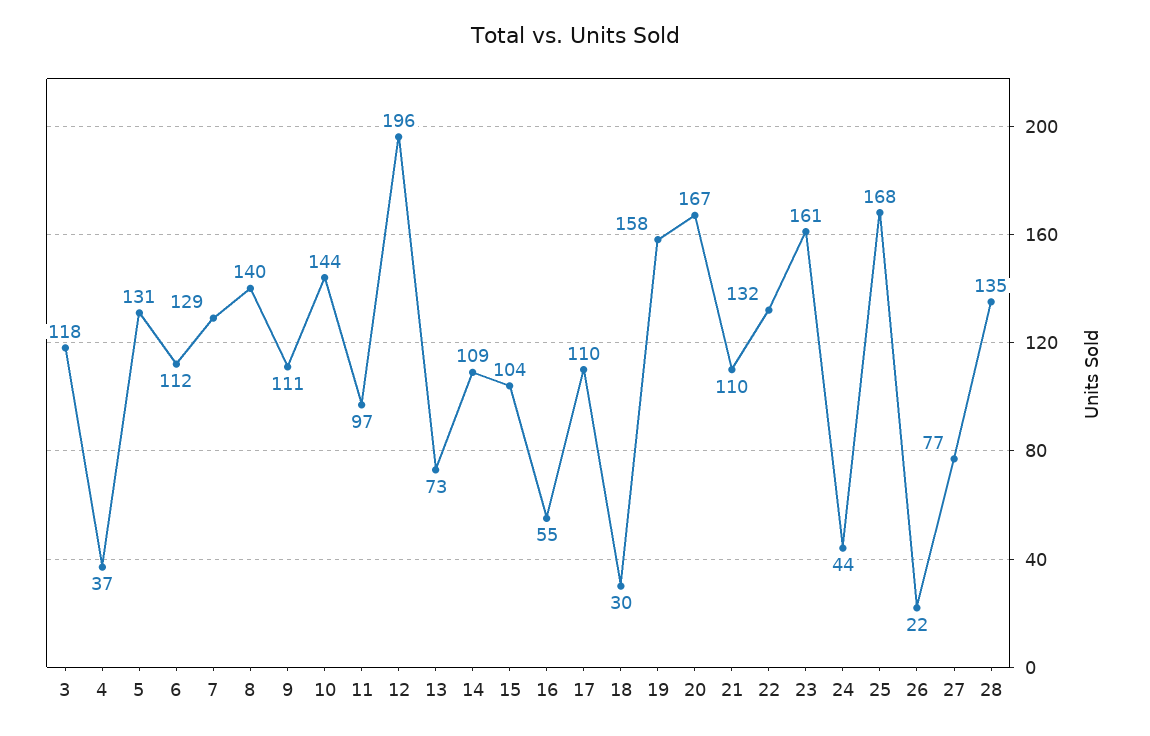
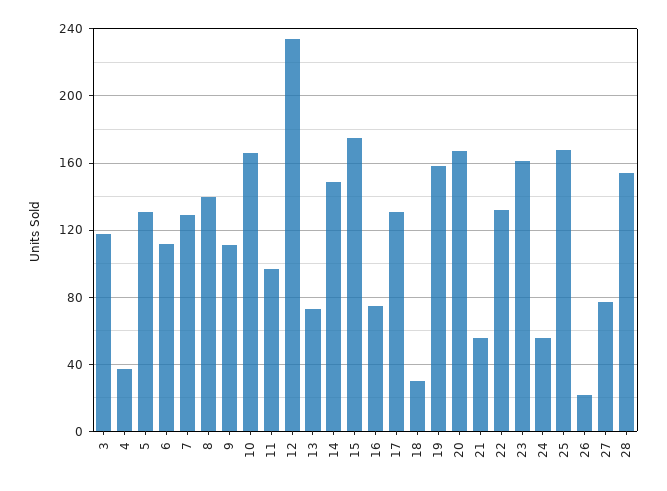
10: 144 -> 165
12: 196 -> 235
14: 109 -> 150
15: 104 -> 175
16: 55 -> 75
17: 110 -> 130
21: 110 -> 55
24: 44 -> 55
28: 135 -> 155

